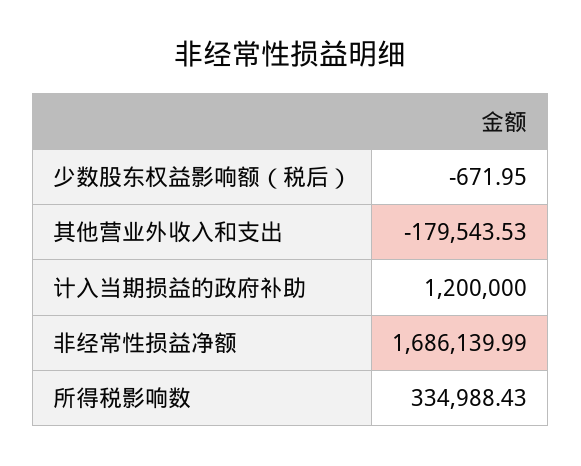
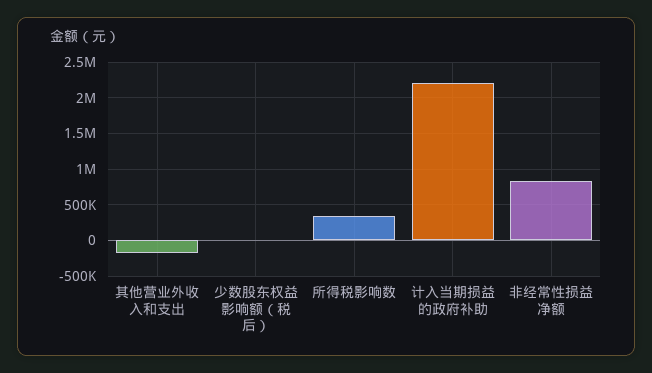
计入当期损益的政府补助: 1200000 -> 2200000
非经常性损益净额: 1686139.99 -> 800000

